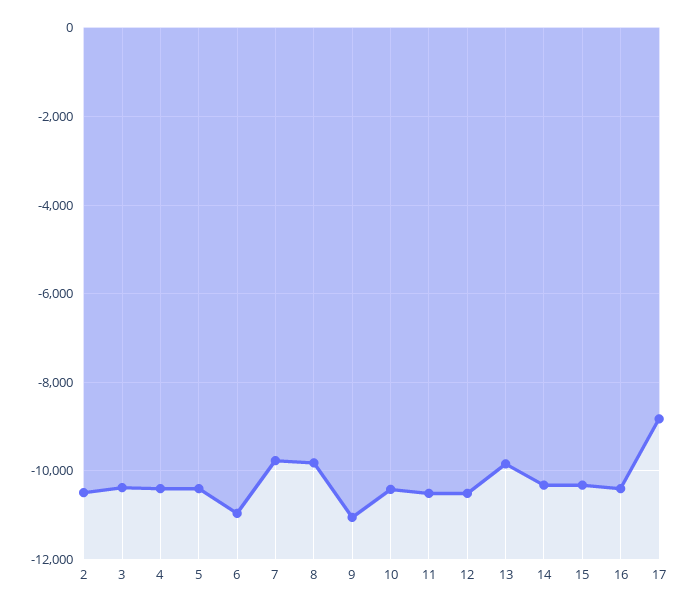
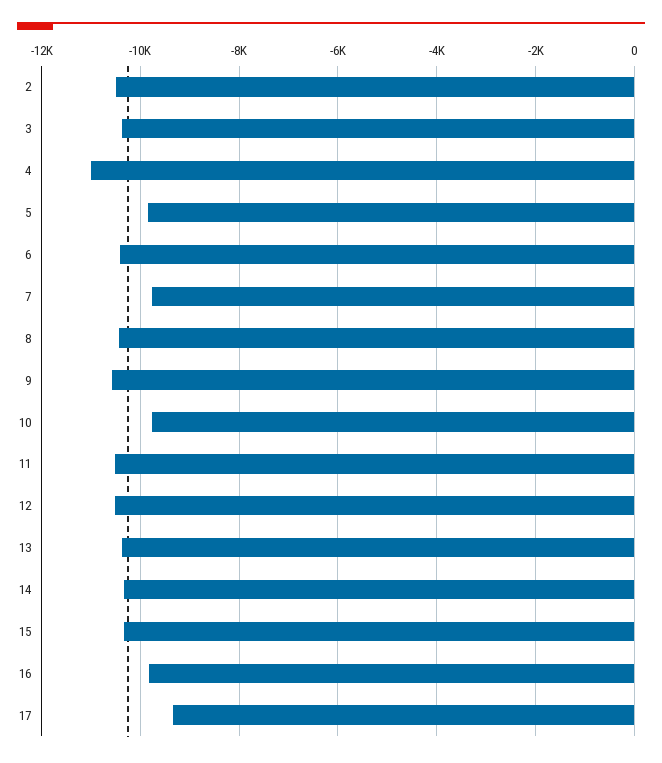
4: -10400 -> -11000
5: -10400 -> -9800
6: -11000 -> -10400
8: -9800 -> -10400
9: -11000 -> -10600
10: -10400 -> -9800
13: -9800 -> -10400
16: -10400 -> -9800
17: -8800 -> -9400

